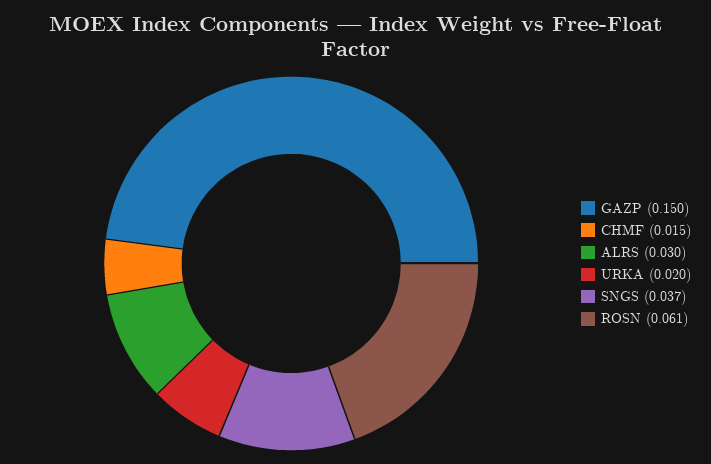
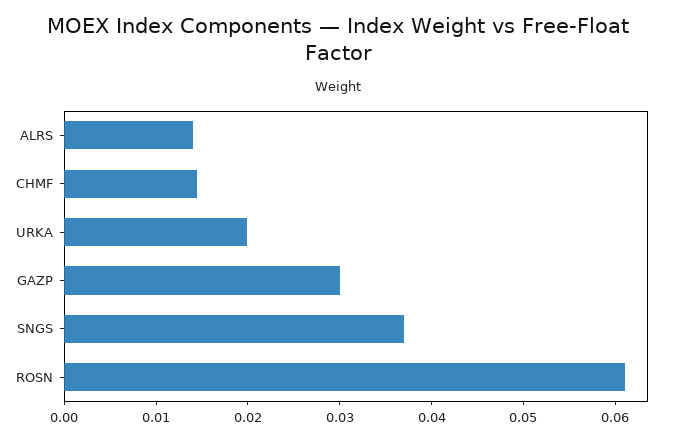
GAZP: 0.15 -> 0.03
ALRS: 0.03 -> 0.014

